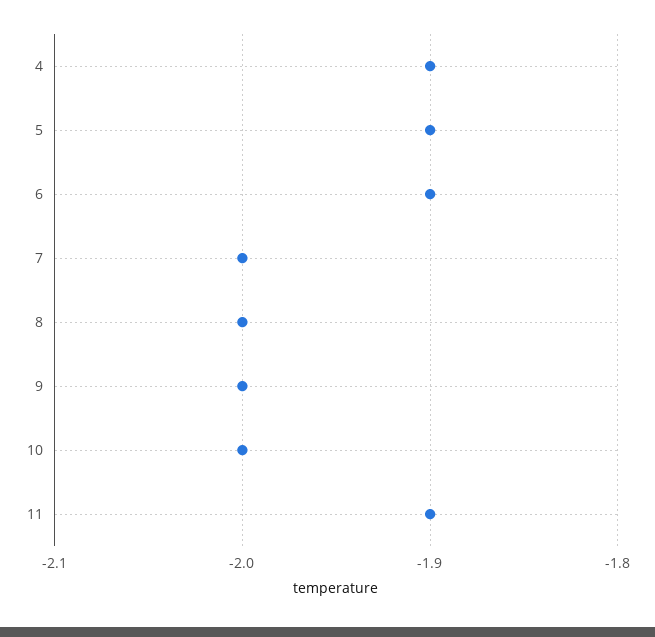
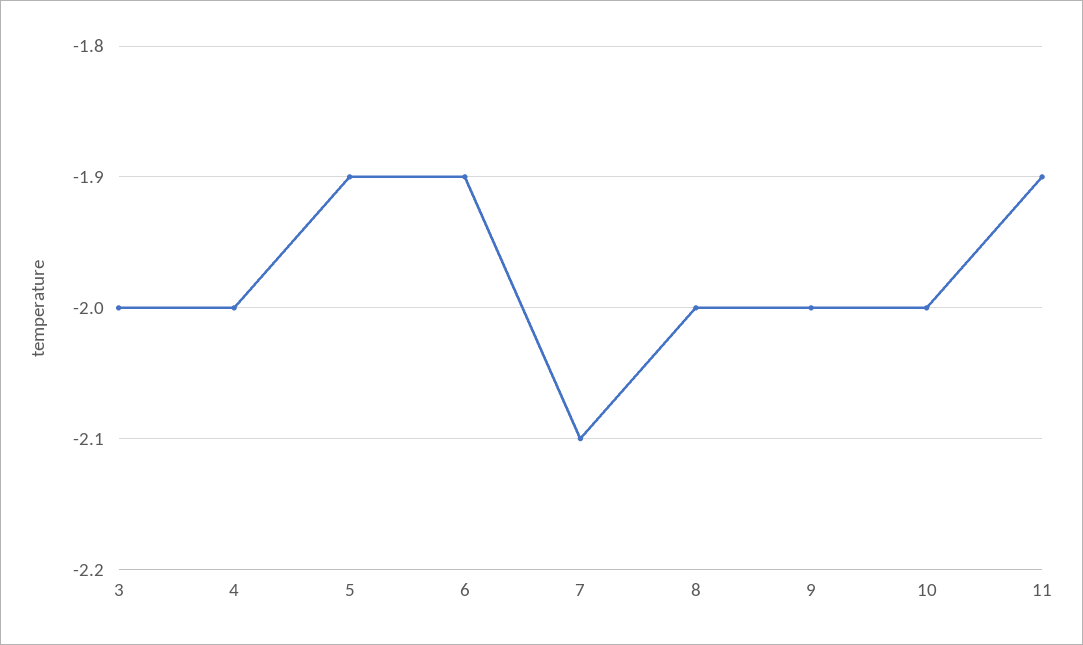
4: -1.9 -> -2
7: -2 -> -2.1
3: none -> -2

